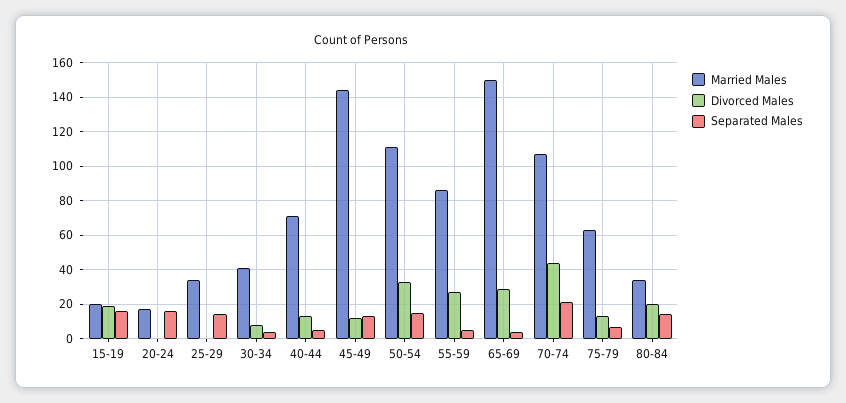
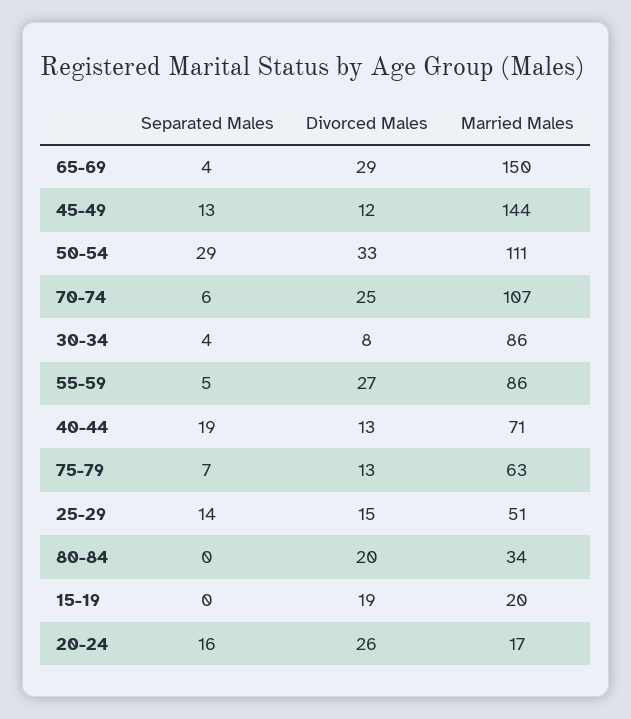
Separated Males, 15-19: 15 -> 0
Divorced Males, 20-24: 0 -> 26
Married Males, 25-29: 35 -> 51
Divorced Males, 25-29: 0 -> 15
Married Males, 30-34: 40 -> 86
Separated Males, 40-44: 5 -> 19
Separated Males, 50-54: 15 -> 29
Divorced Males, 70-74: 45 -> 25
Separated Males, 70-74: 20 -> 6
Separated Males, 80-84: 15 -> 0

